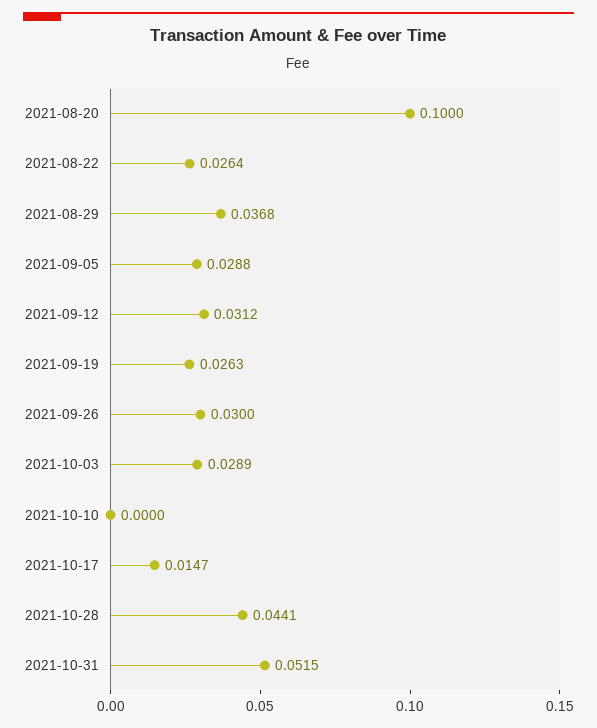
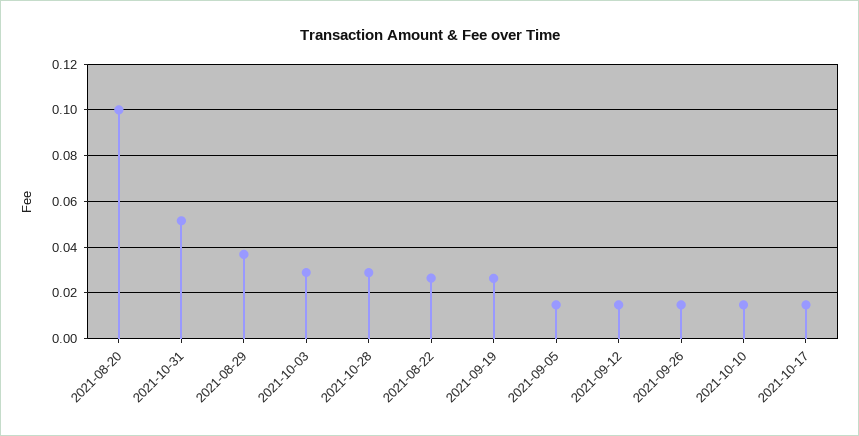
2021-09-05: 0.0288 -> 0.015
2021-09-12: 0.0312 -> 0.015
2021-09-26: 0.03 -> 0.015
2021-10-10: 0 -> 0.015
2021-10-28: 0.0441 -> 0.03

